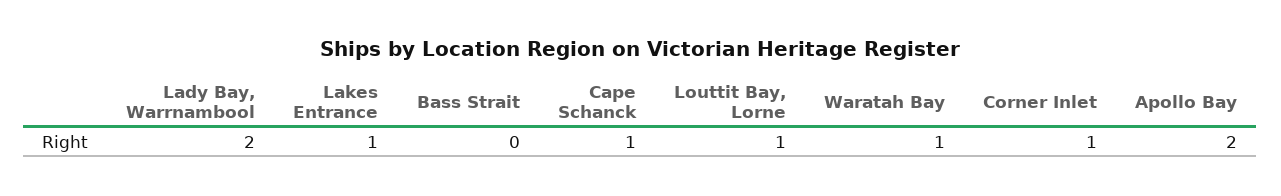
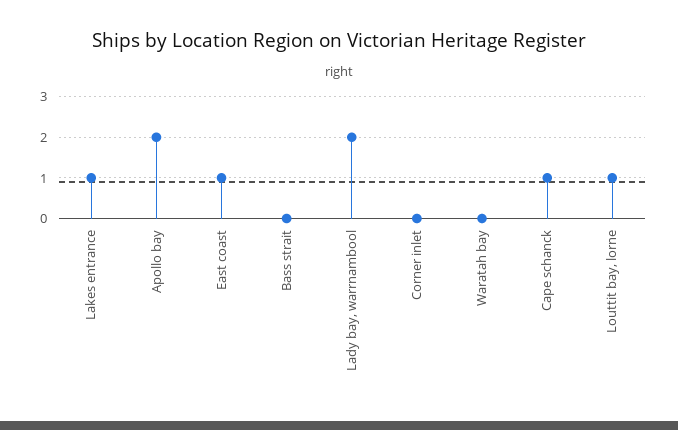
Waratah Bay: 1 -> 0
Corner Inlet: 1 -> 0
East coast: none -> 1

